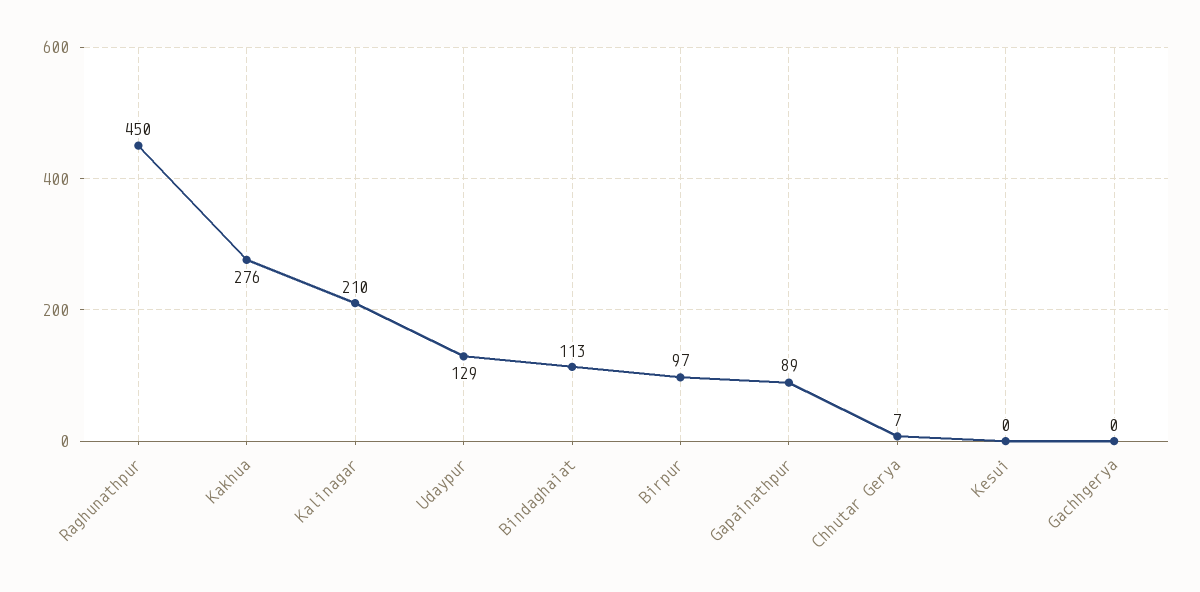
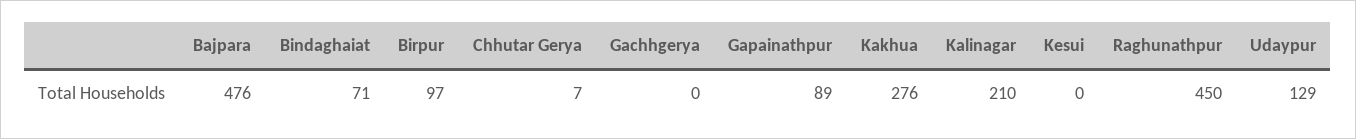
Bindaghaiat: 113 -> 71
Bajpara: none -> 476

